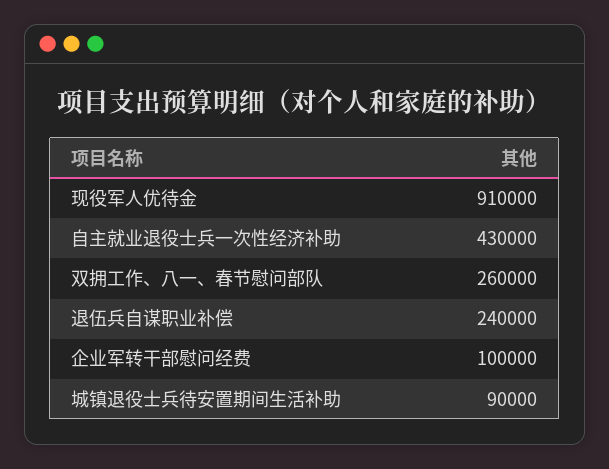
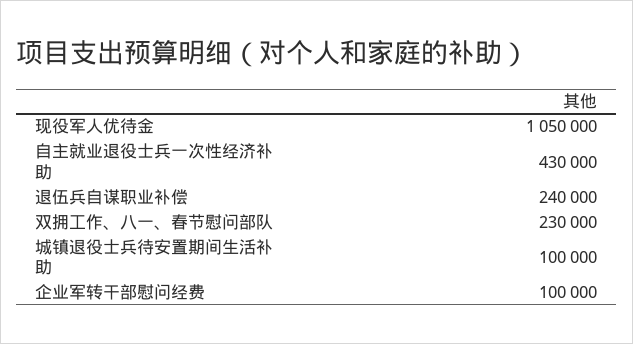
现役军人优待金: 910000 -> 1050000
双拥工作、八一、春节慰问部队: 260000 -> 230000
城镇退役士兵待安置期间生活补助: 90000 -> 100000

